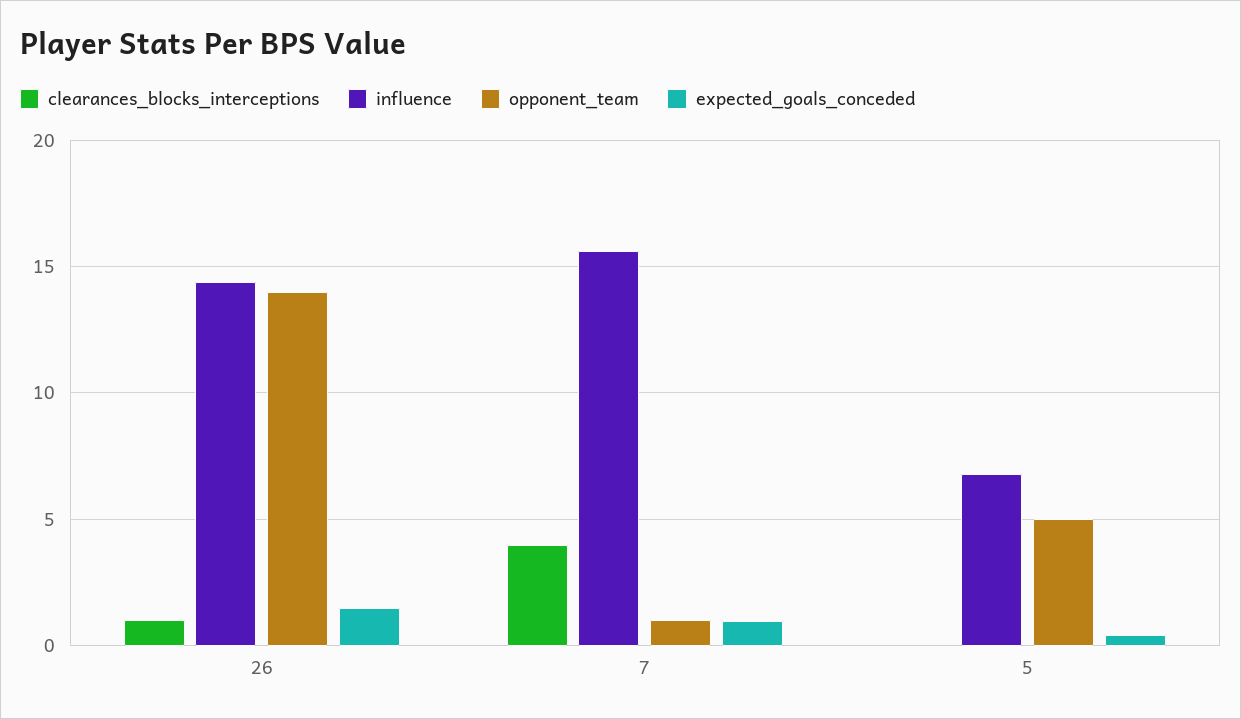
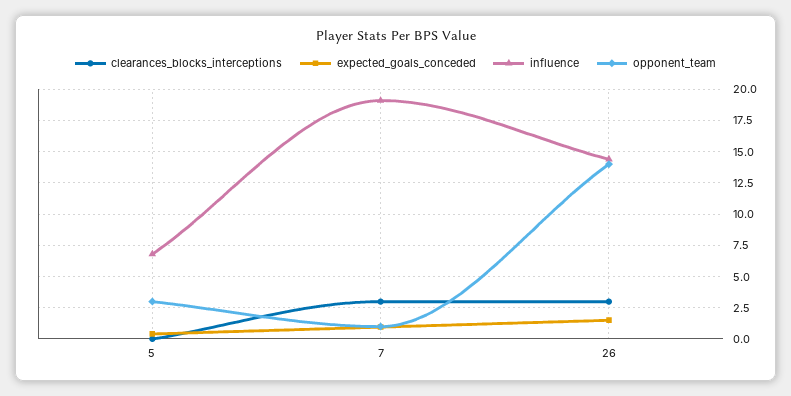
clearances_blocks_interceptions, 26: 1 -> 3
clearances_blocks_interceptions, 7: 4 -> 3
influence, 7: 15.5 -> 19
opponent_team, 5: 5 -> 3

